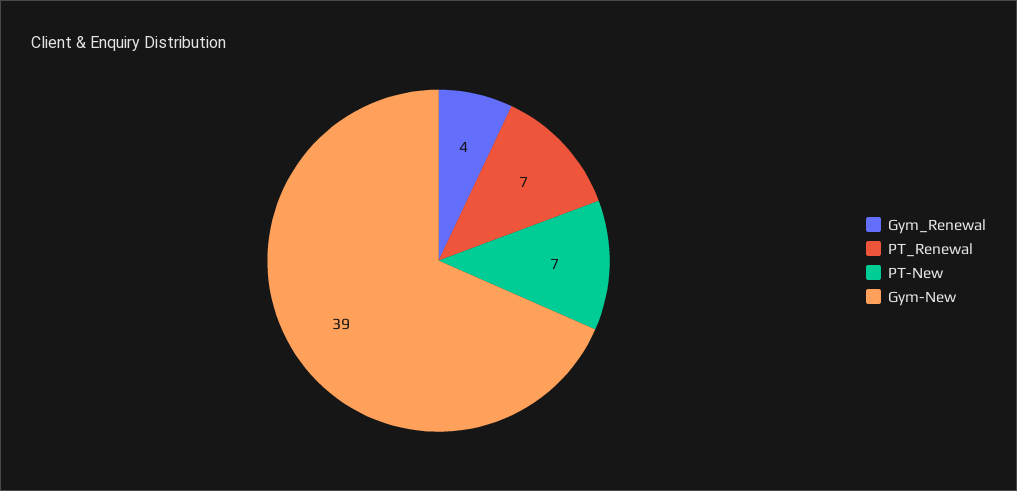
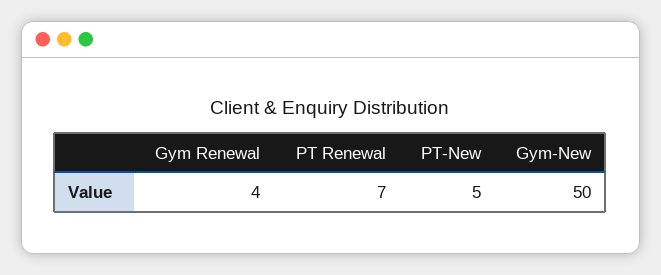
PT-New: 7 -> 5
Gym-New: 39 -> 50

